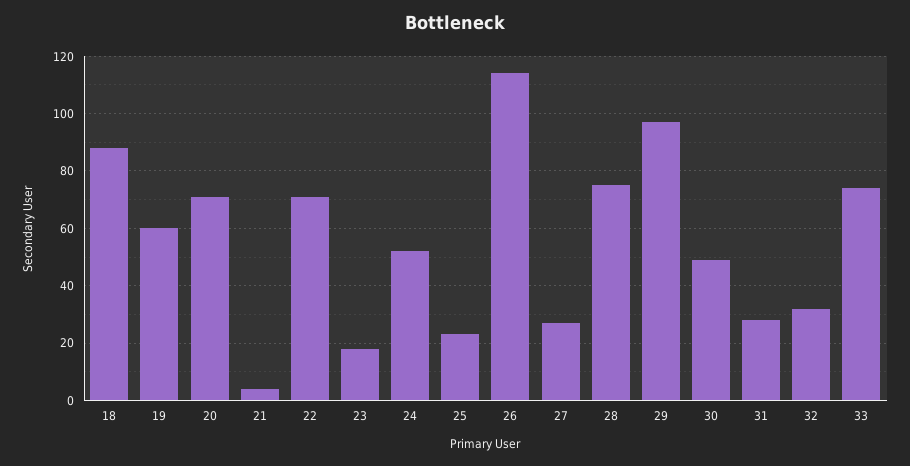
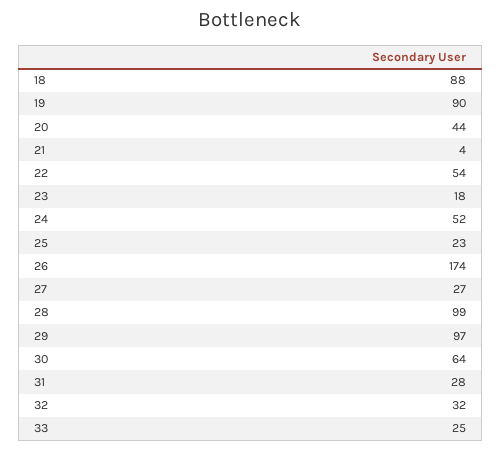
19: 60 -> 90
20: 70 -> 44
22: 70 -> 54
26: 115 -> 174
28: 75 -> 99
30: 50 -> 64
33: 75 -> 25

